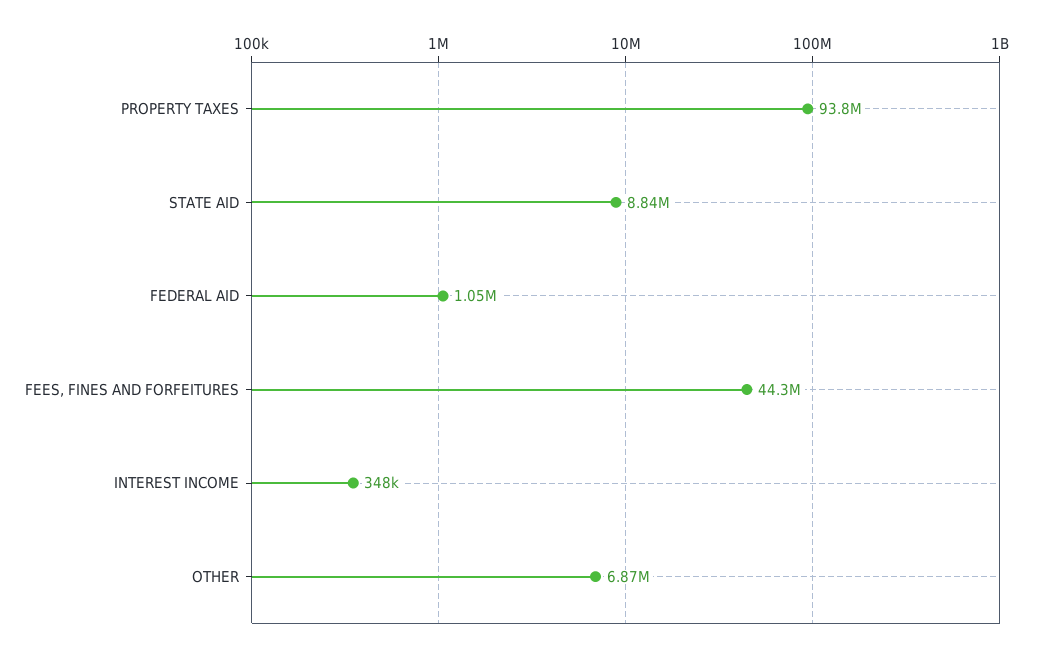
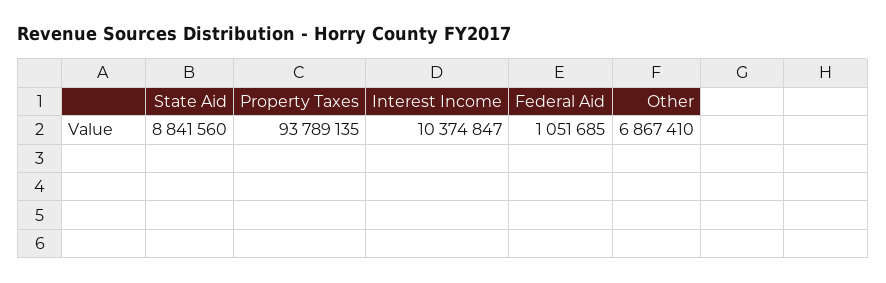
FEES, FINES AND FORFEITURES: 44300000 -> none
INTEREST INCOME: 348000 -> 10374847

